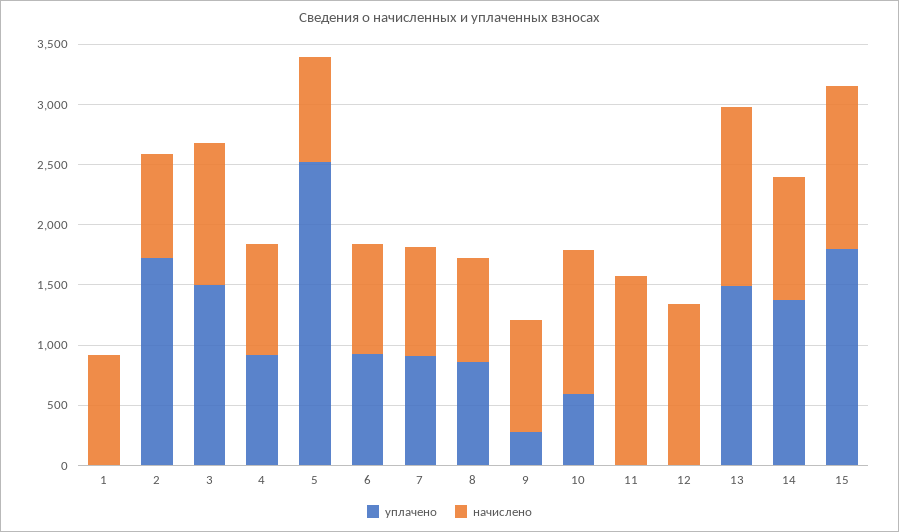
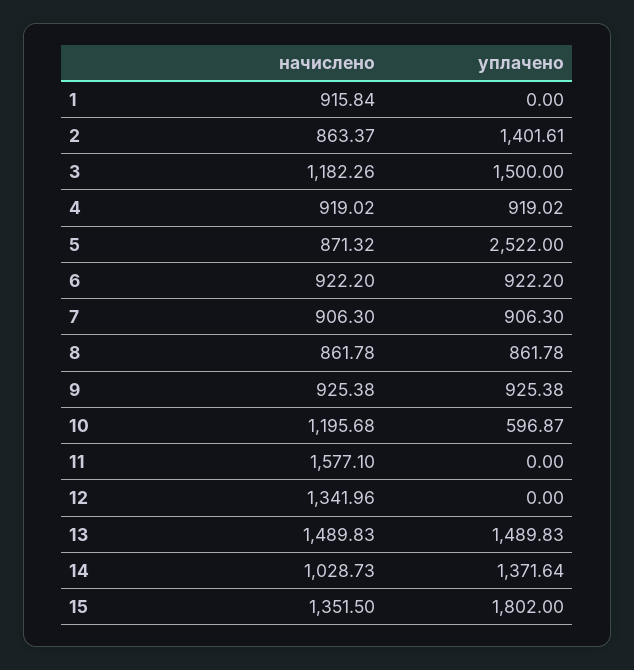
уплачено, 2: 1700 -> 1401.61
уплачено, 9: 300 -> 925.38

